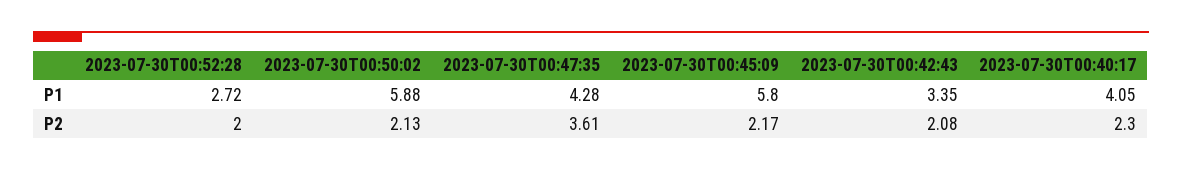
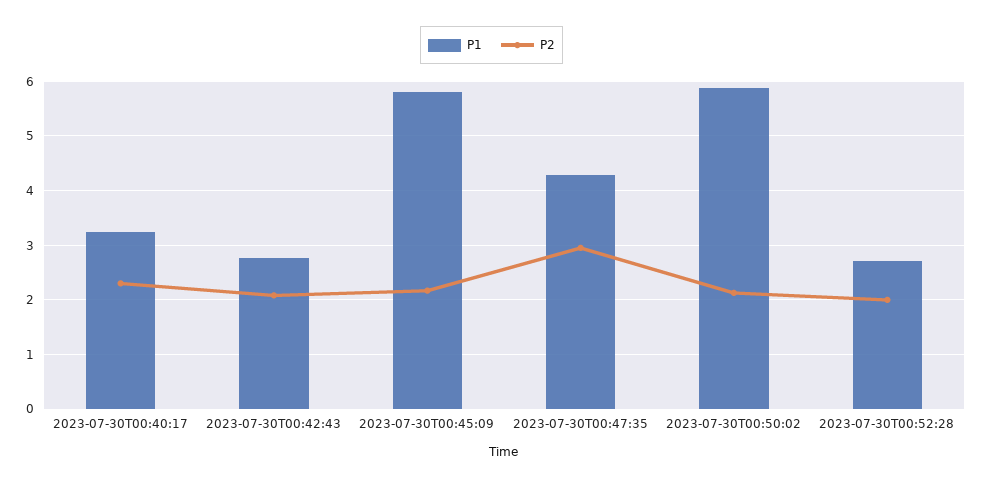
P1, 2023-07-30T00:42:43: 3.35 -> 2.8
P1, 2023-07-30T00:40:17: 4.05 -> 3.2
P2, 2023-07-30T00:47:35: 3.61 -> 3

